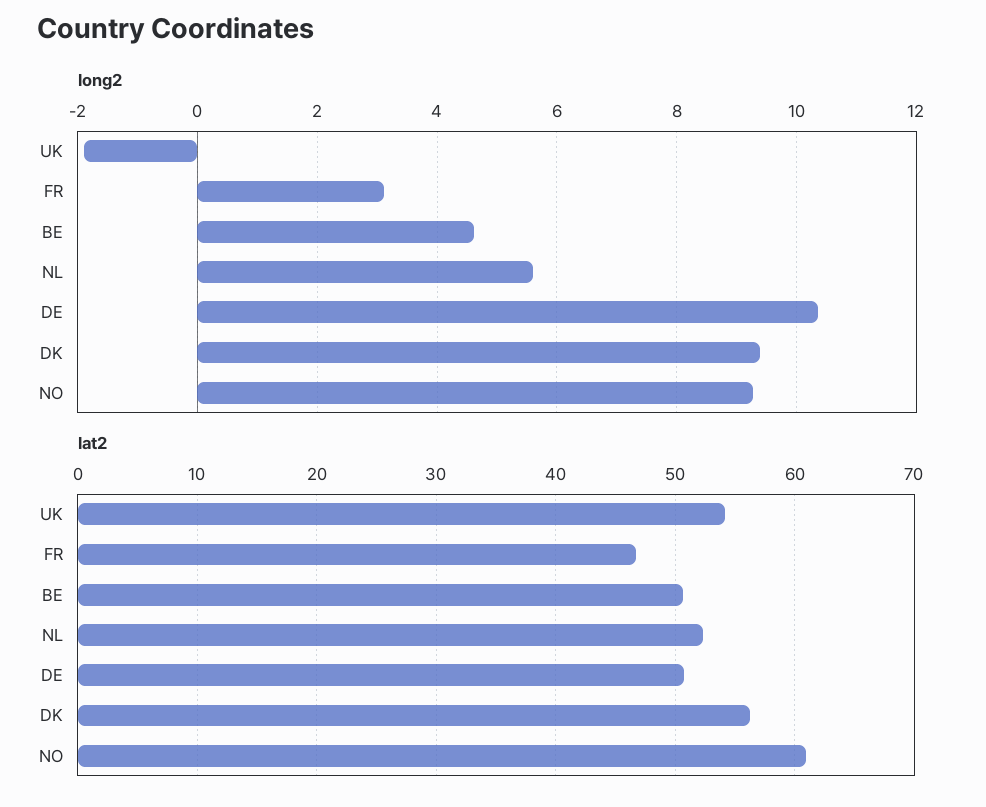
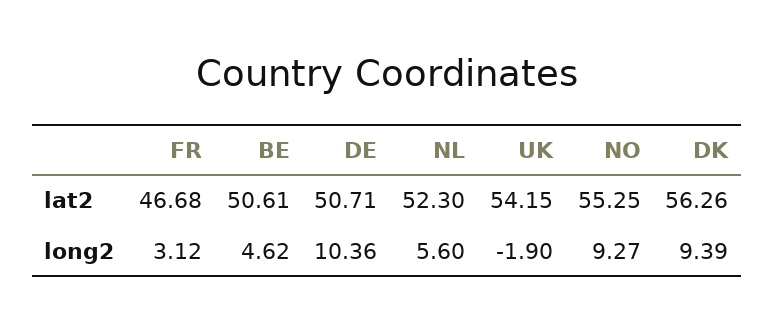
lat2, NO: 61 -> 55.25

